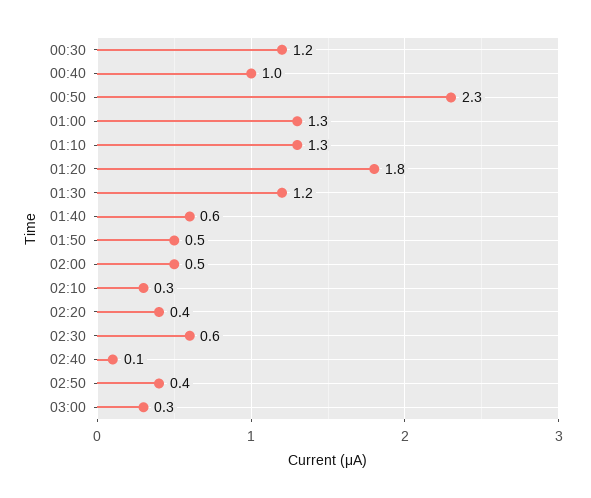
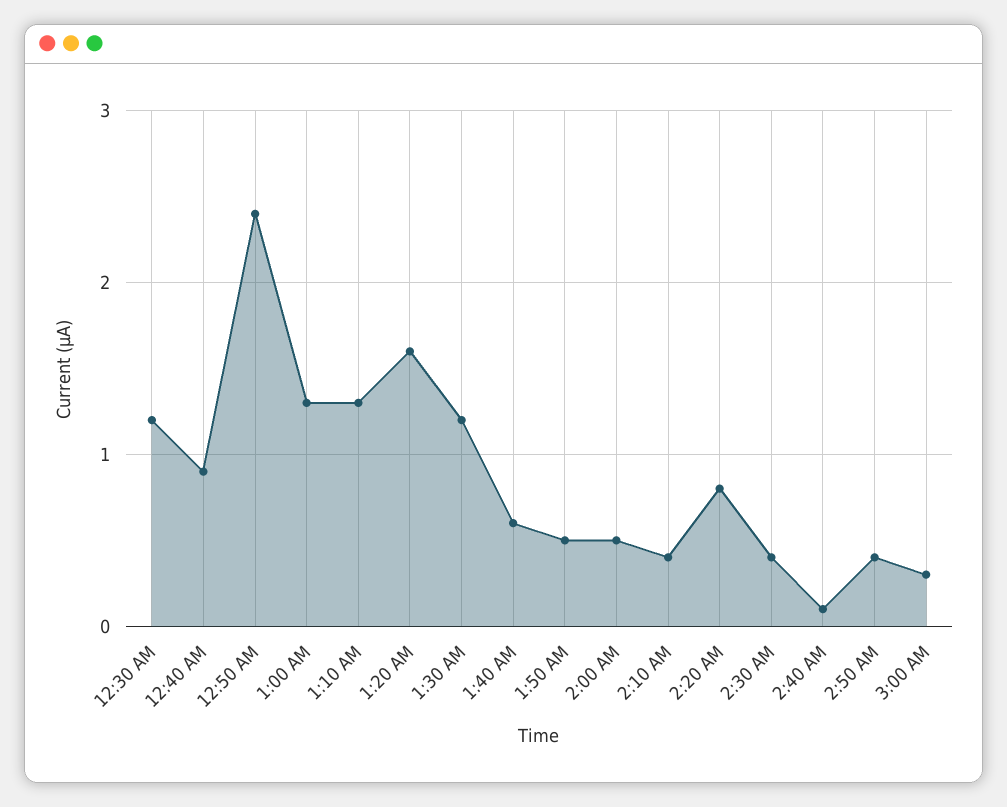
00:40: 1 -> 0.9
00:50: 2.3 -> 2.4
01:20: 1.8 -> 1.6
02:10: 0.3 -> 0.4
02:20: 0.4 -> 0.8
02:30: 0.6 -> 0.4

